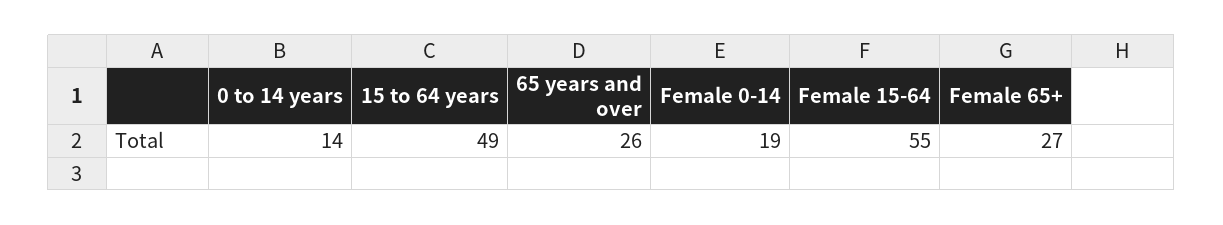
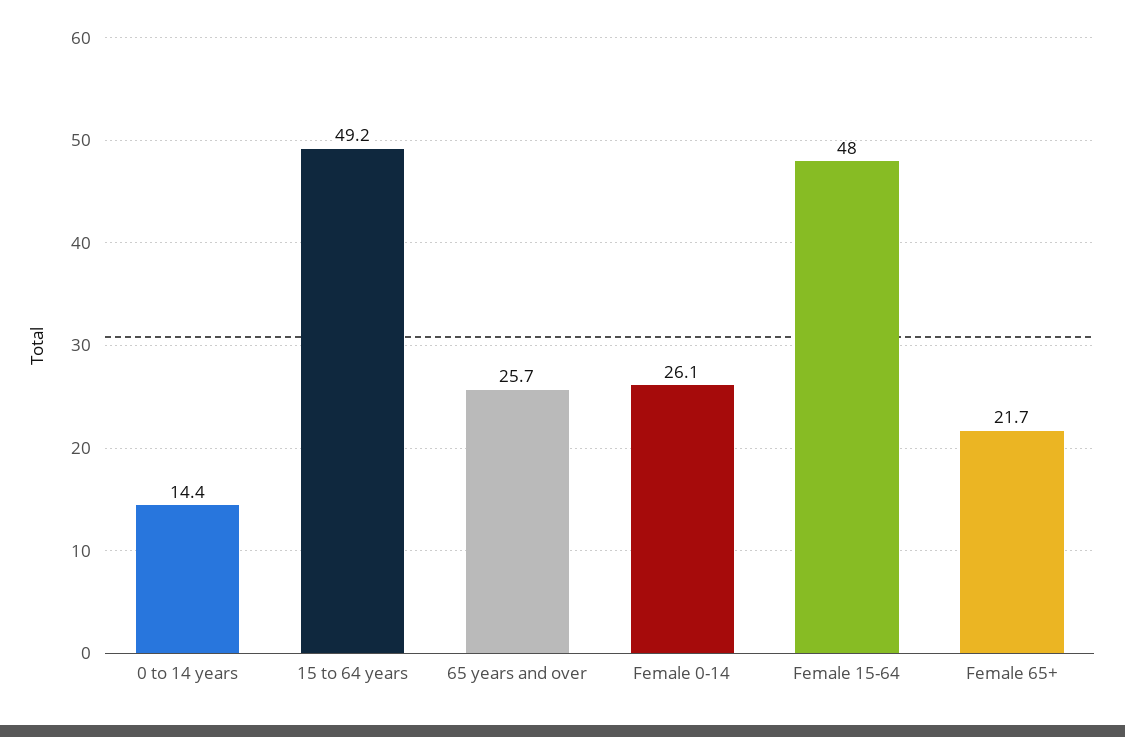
Female 0-14: 19 -> 26.1
Female 15-64: 55 -> 48
Female 65+: 27 -> 21.7

